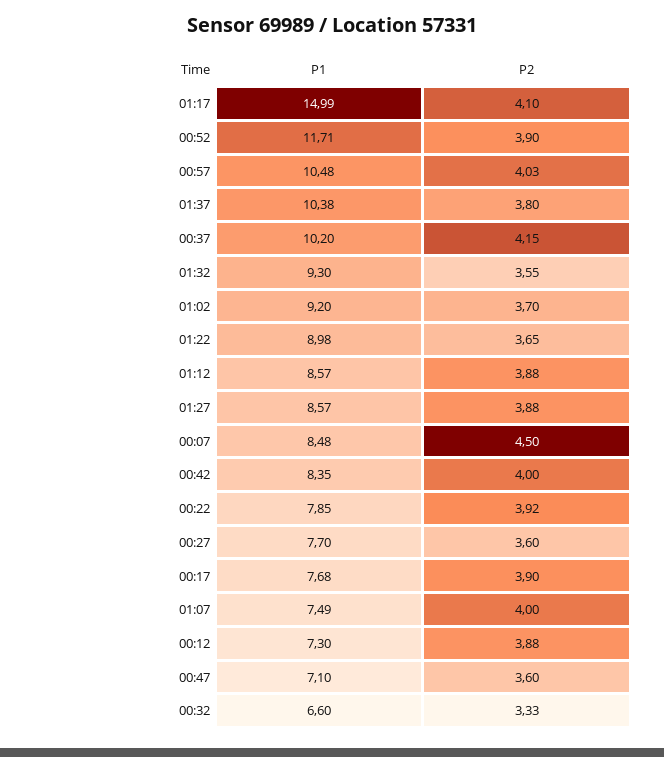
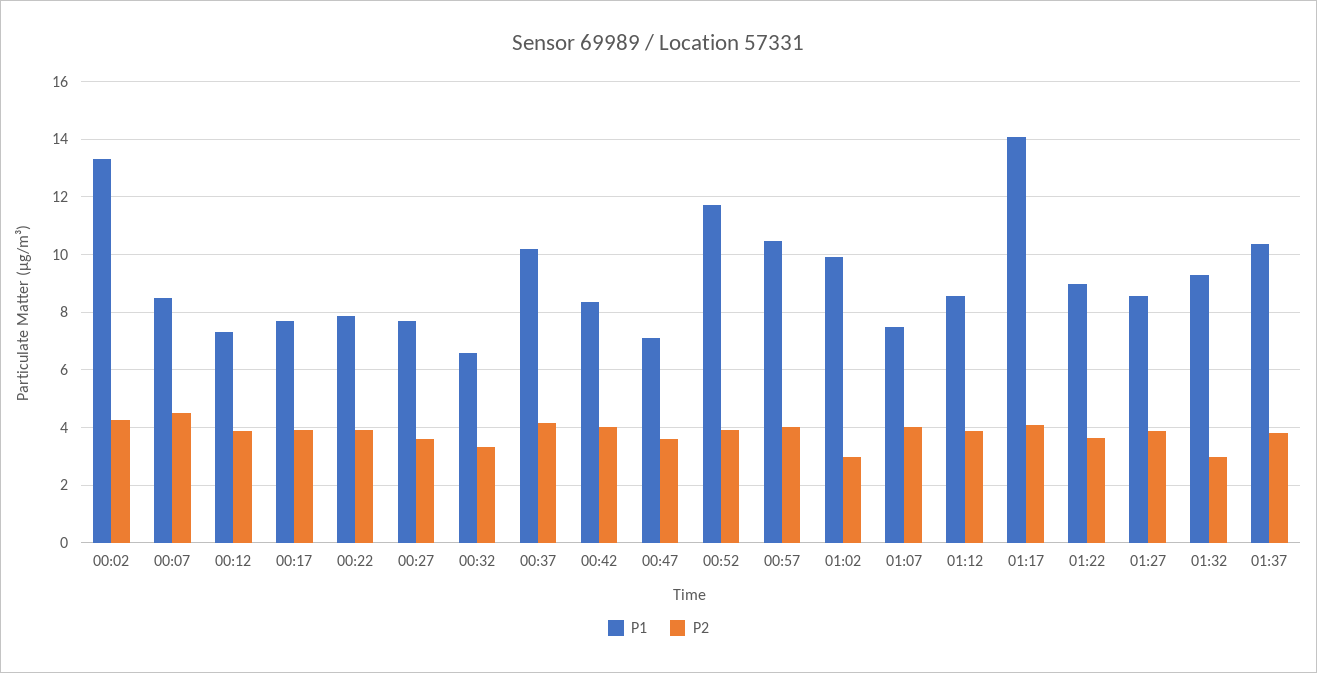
P1, 01:17: 14.99 -> 14
P2, 01:32: 3.55 -> 3
P1, 01:02: 9.2 -> 10
P2, 01:02: 3.7 -> 3
P1, 00:02: none -> 13.25
P2, 00:02: none -> 4.25

